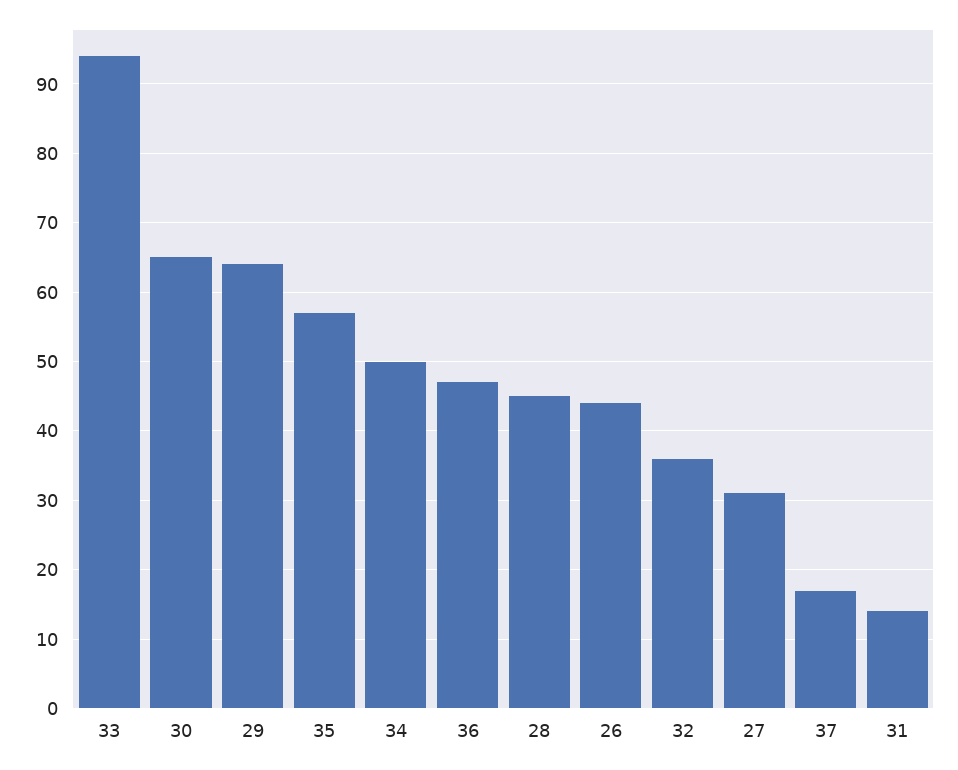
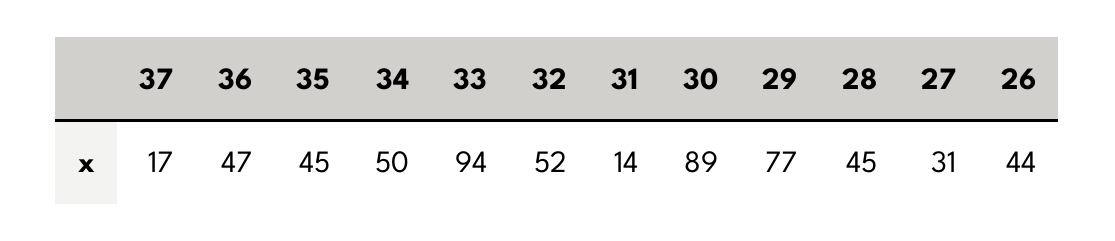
30: 65 -> 89
29: 64 -> 77
35: 57 -> 45
32: 36 -> 52

